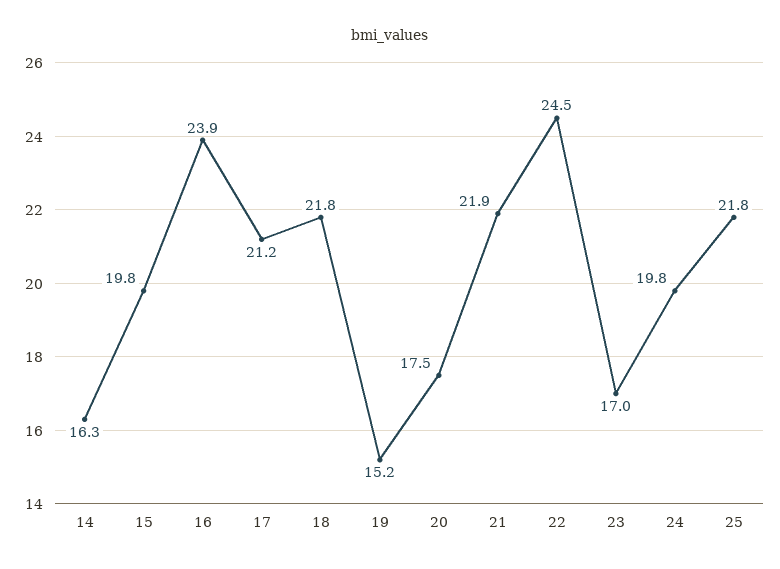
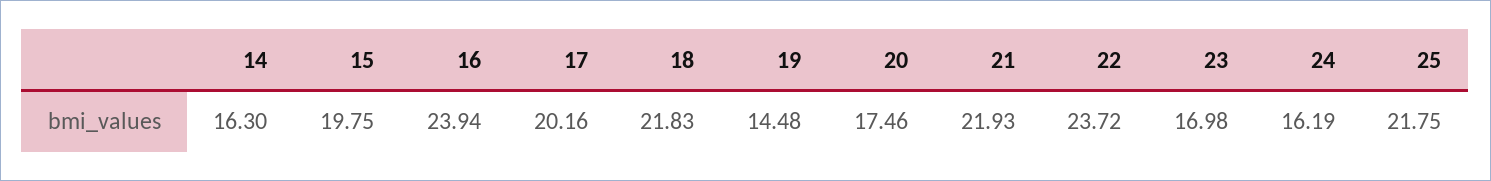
17: 21.2 -> 20.16
19: 15.2 -> 14.48
22: 24.5 -> 23.72
24: 19.8 -> 16.19

